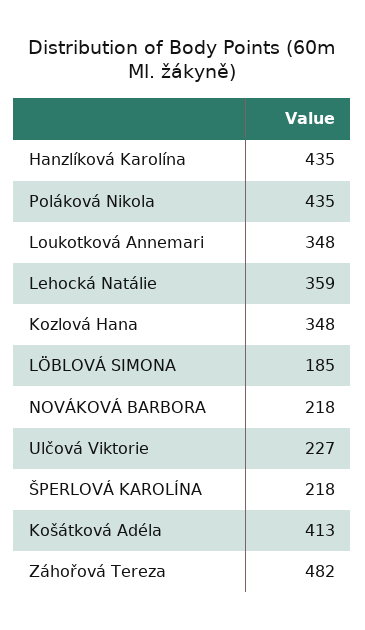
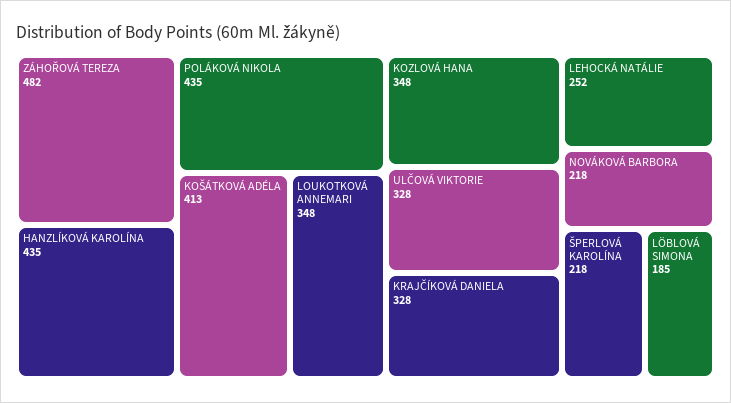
Lehocká Natálie: 359 -> 252
Ulčová Viktorie: 227 -> 328
KRAJČÍKOVÁ DANIELA: none -> 328

